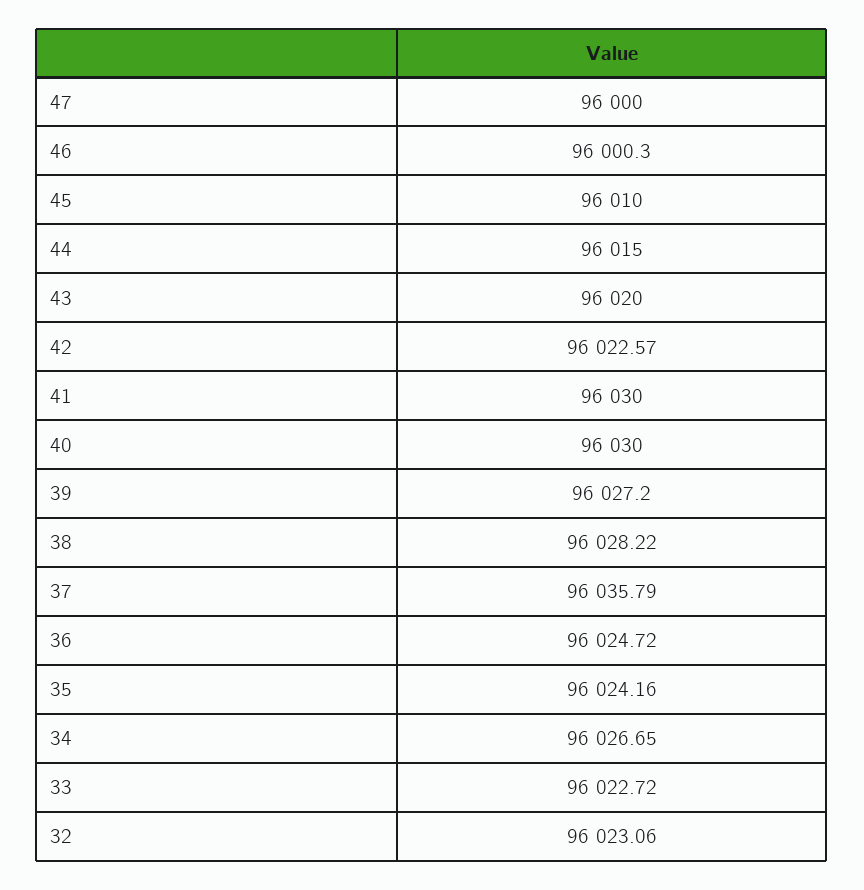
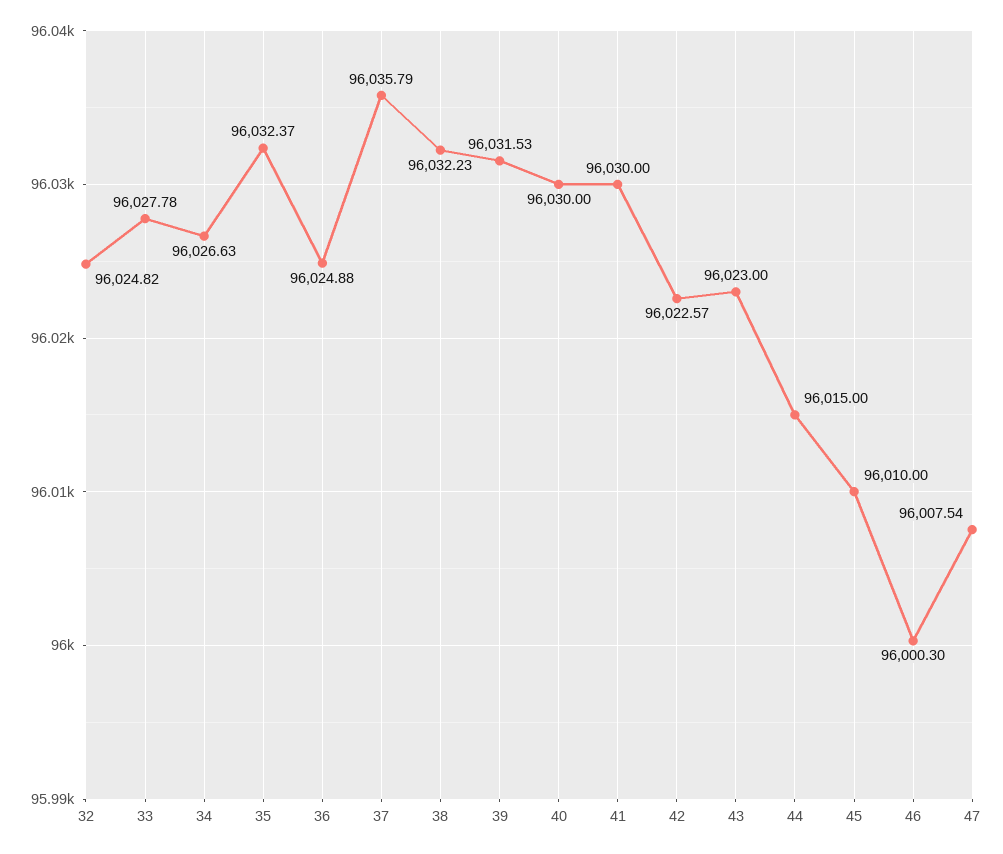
47: 96000 -> 96007.54
43: 96020 -> 96023
39: 96027.2 -> 96031.53
38: 96028.22 -> 96032.23
36: 96024.72 -> 96024.88
35: 96024.16 -> 96032.37
34: 96026.65 -> 96026.63
33: 96022.72 -> 96027.78
32: 96023.06 -> 96024.82

